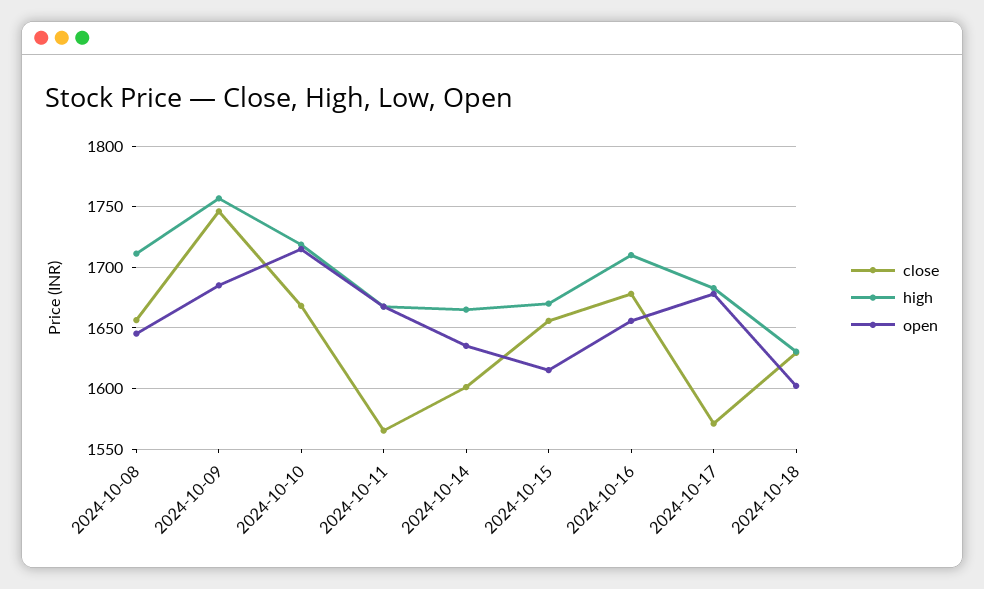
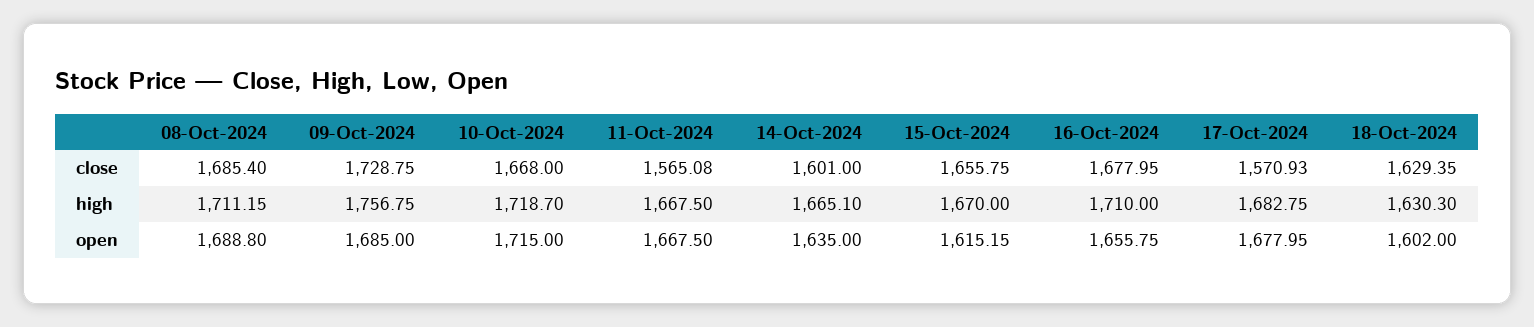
close, 2024-10-08: 1655 -> 1685.4
open, 2024-10-08: 1645 -> 1688.8
close, 2024-10-09: 1745 -> 1728.75

